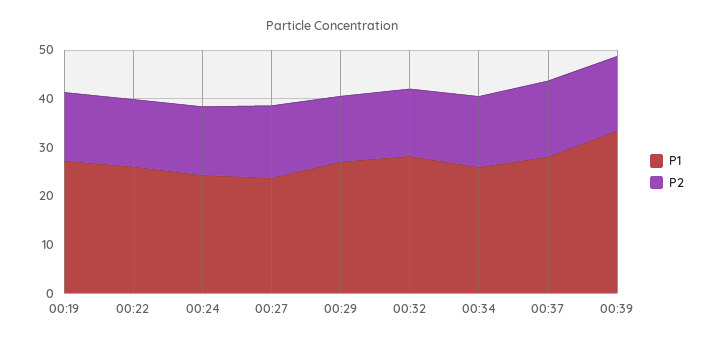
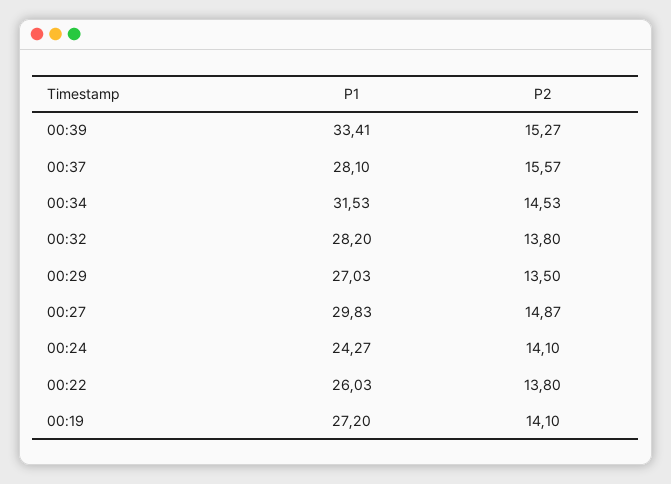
P1, 00:27: 24 -> 29.83
P1, 00:34: 26 -> 31.53

